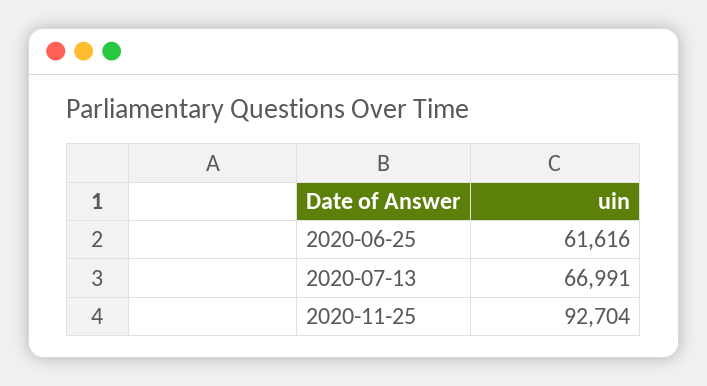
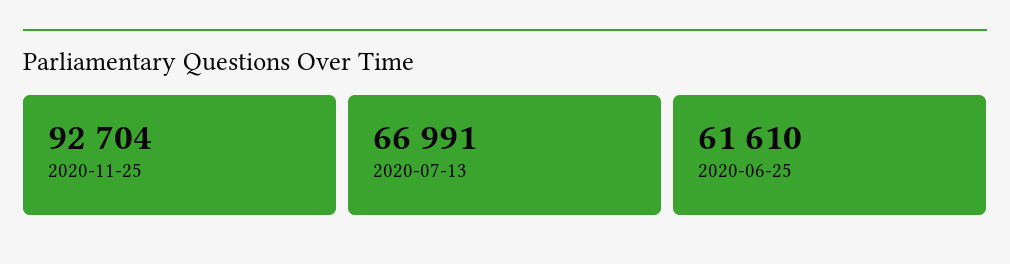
2020-06-25: 61616 -> 61610

